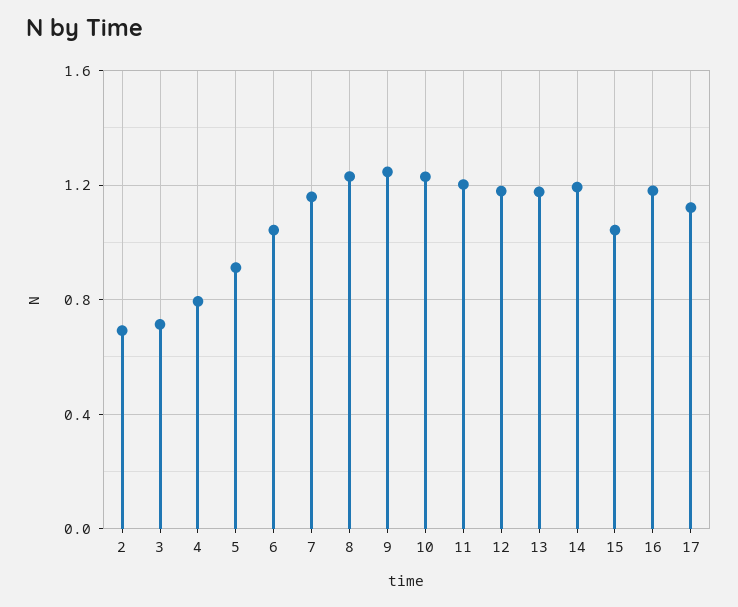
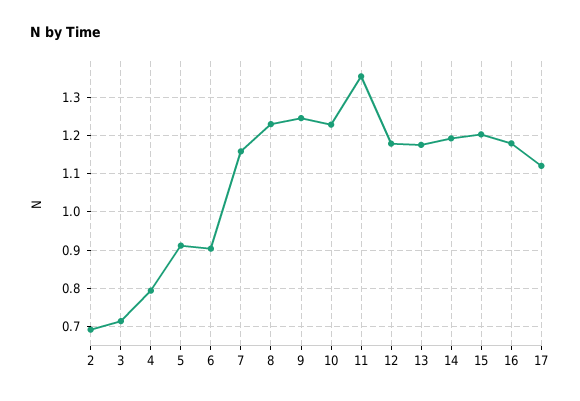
6: 1.05 -> 0.9
11: 1.2 -> 1.36
15: 1.05 -> 1.2

